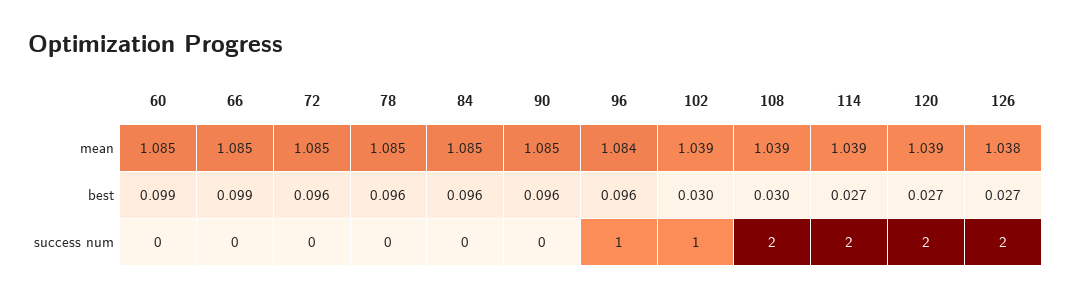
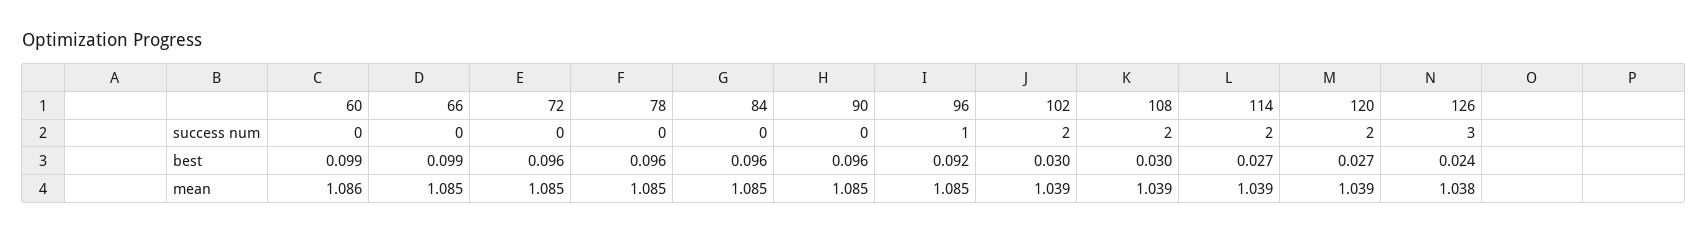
60, mean: 1.085 -> 1.086
96, mean: 1.084 -> 1.085
96, best: 0.096 -> 0.092
126, best: 0.027 -> 0.024
102, success num: 1 -> 2
126, success num: 2 -> 3

